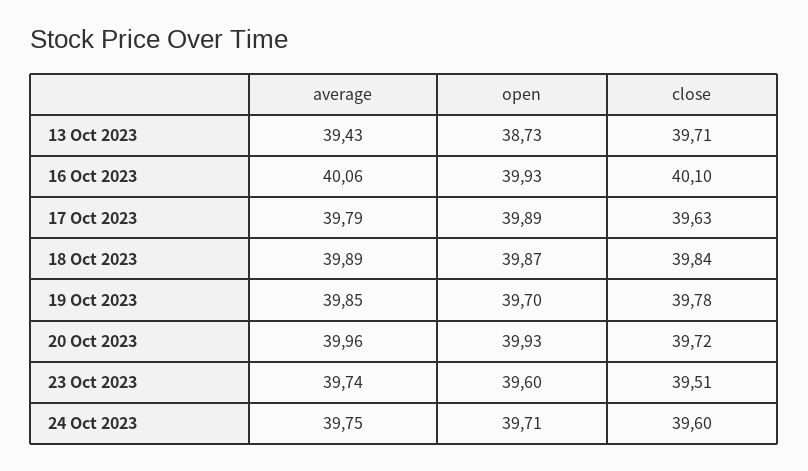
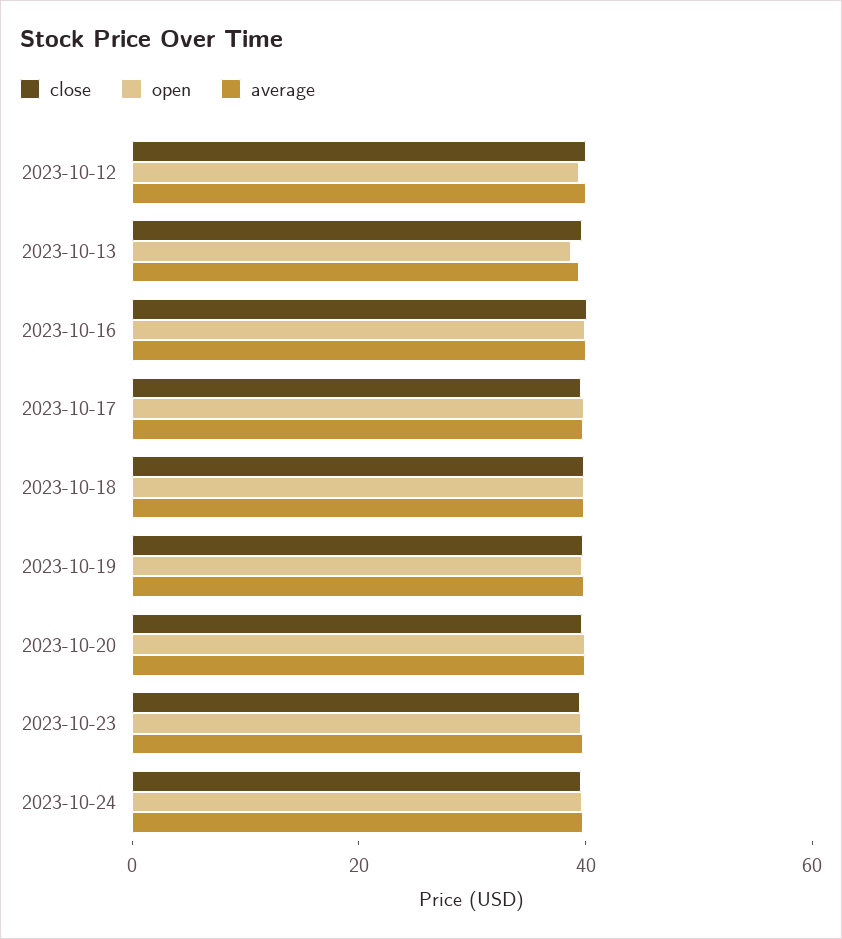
close, 2023-10-12: none -> 40
open, 2023-10-12: none -> 40
average, 2023-10-12: none -> 40

